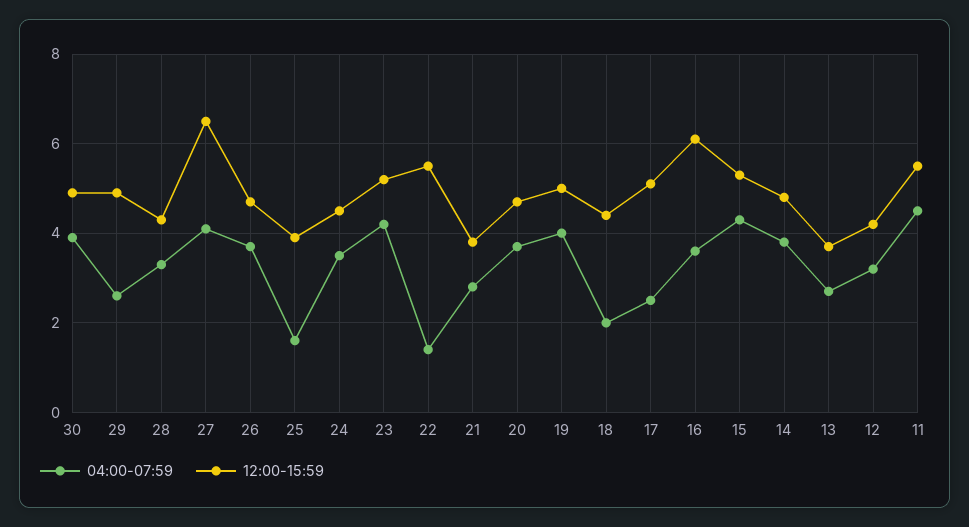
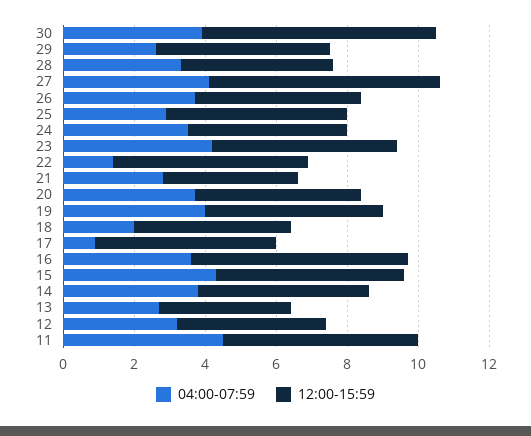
12:00-15:59, 30: 5 -> 6.5
04:00-07:59, 25: 1.5 -> 3
12:00-15:59, 25: 4 -> 5
04:00-07:59, 17: 2.5 -> 1

